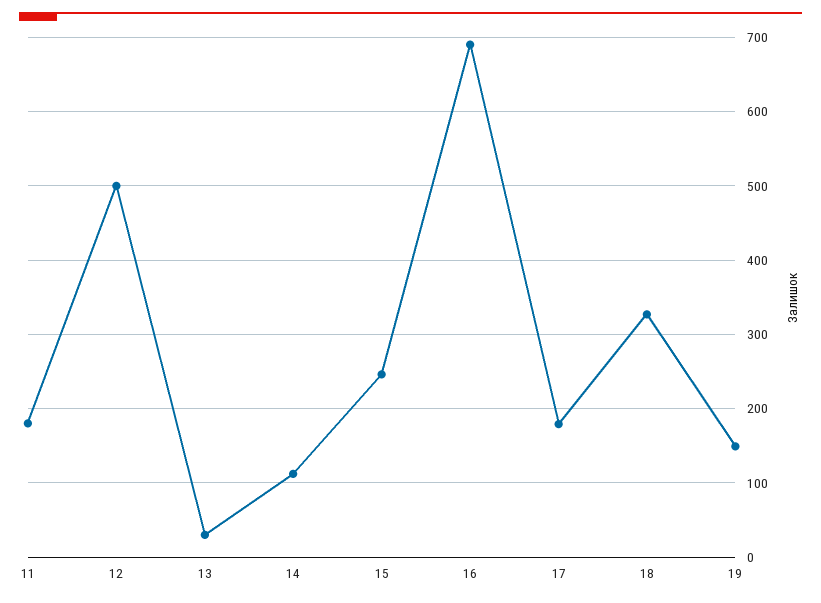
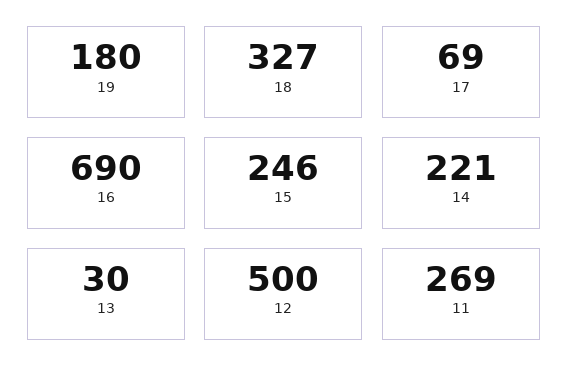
11: 180 -> 269
14: 110 -> 221
17: 180 -> 69
19: 150 -> 180

